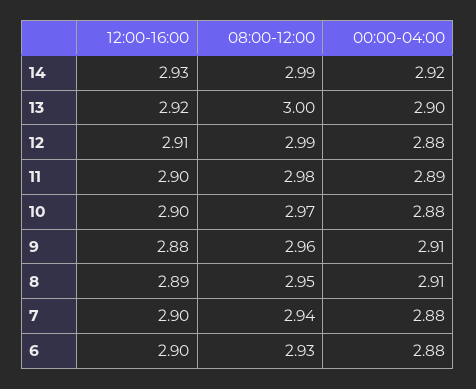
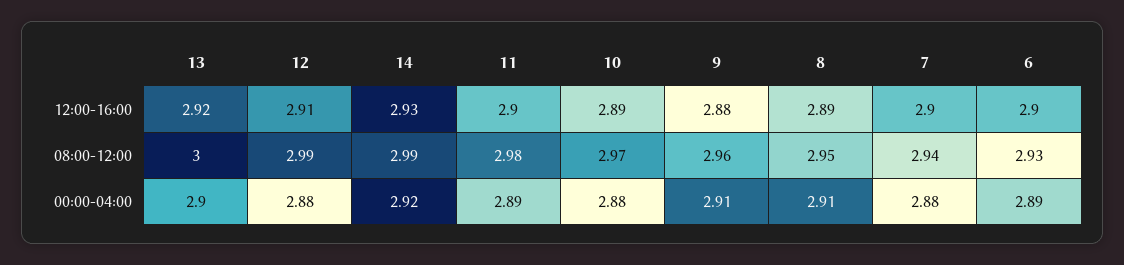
12:00-16:00, 10: 2.9 -> 2.89
00:00-04:00, 6: 2.88 -> 2.89

